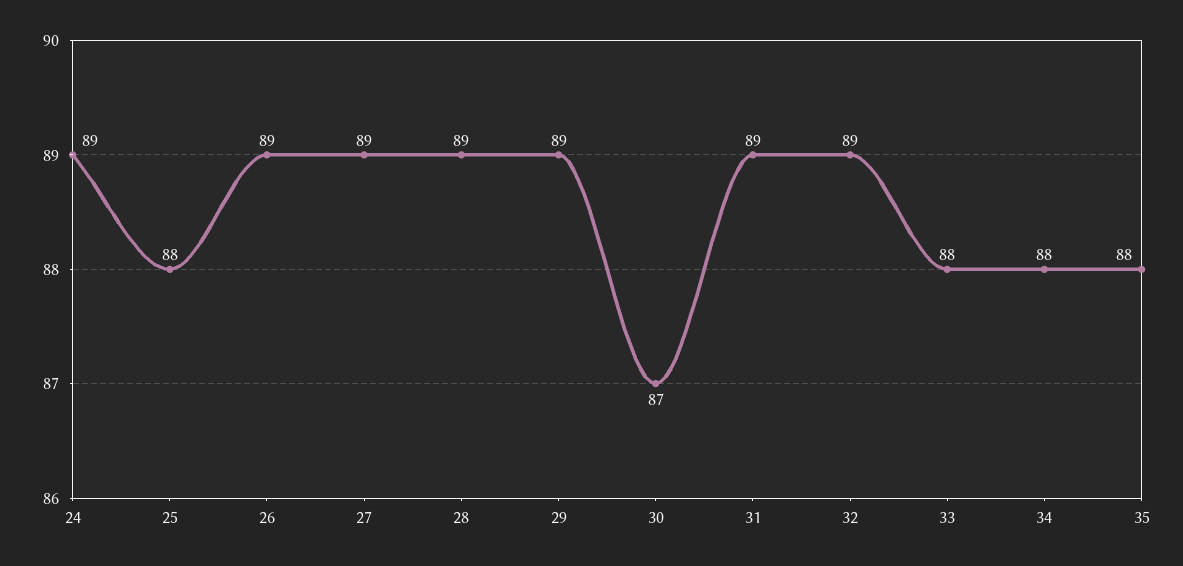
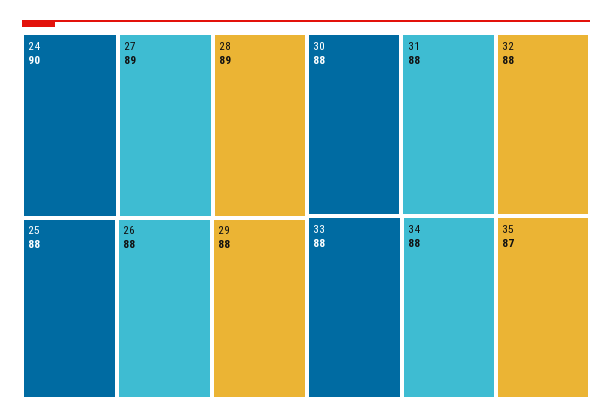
24: 89 -> 90
26: 89 -> 88
29: 89 -> 88
30: 87 -> 88
31: 89 -> 88
32: 89 -> 88
35: 88 -> 87

